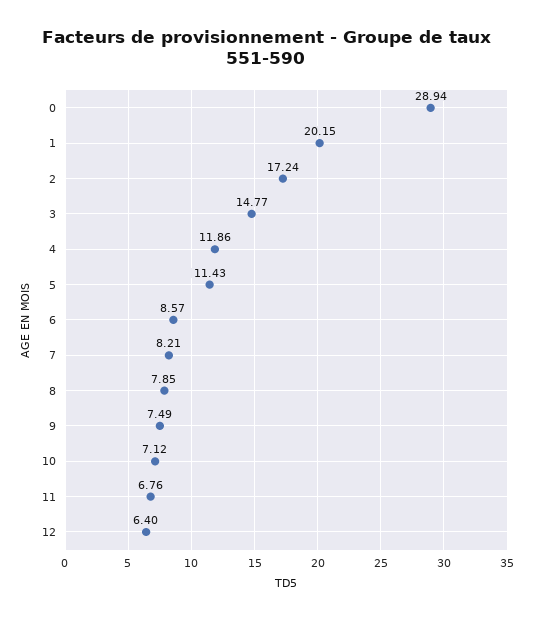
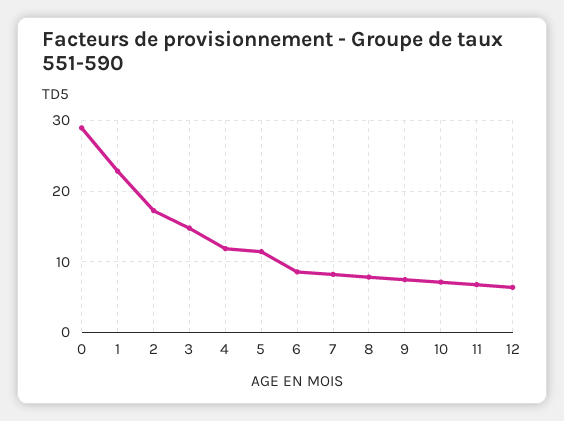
1: 20.15 -> 23

